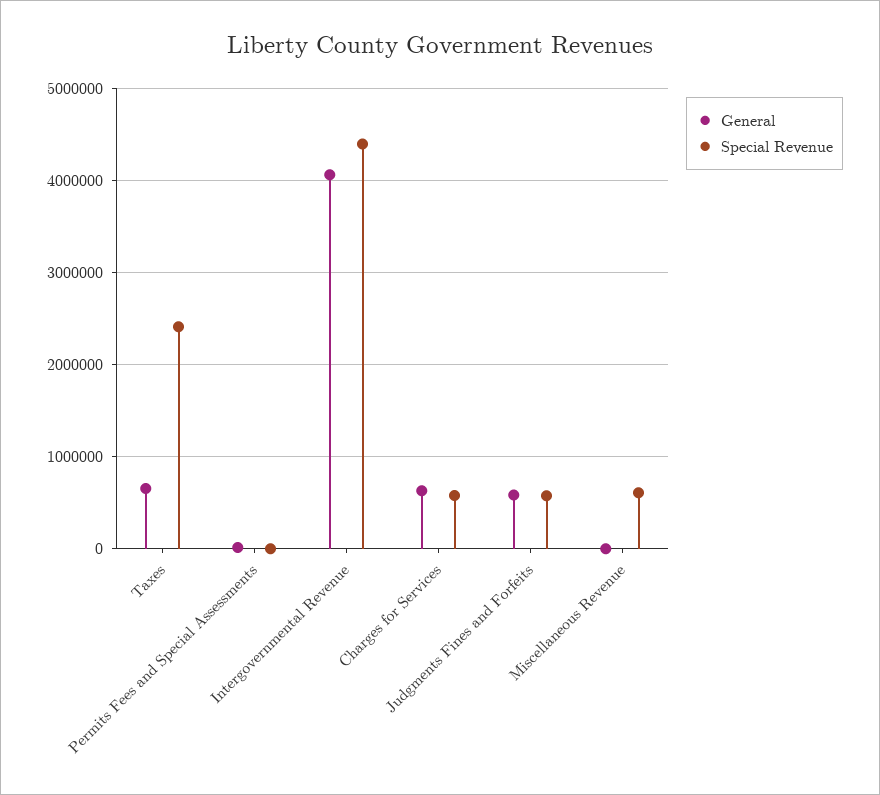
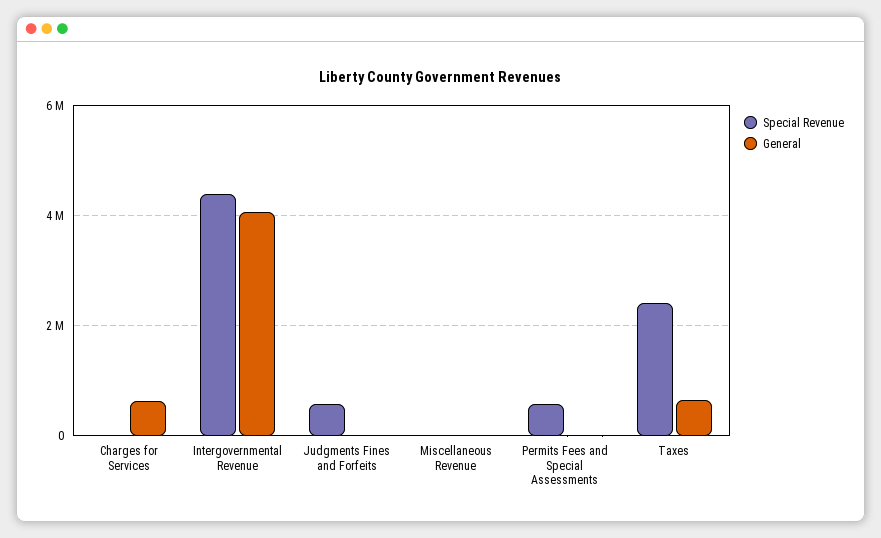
Special Revenue, Permits Fees and Special Assessments: 0 -> 600000
Special Revenue, Charges for Services: 600000 -> 0
General, Judgments Fines and Forfeits: 600000 -> 0
Special Revenue, Miscellaneous Revenue: 600000 -> 0

